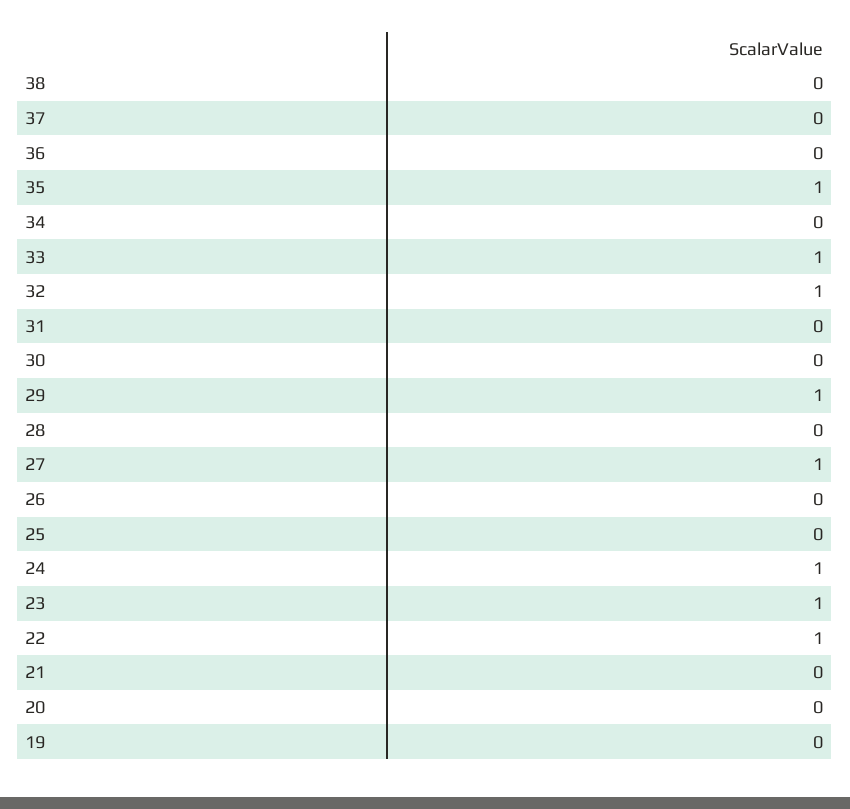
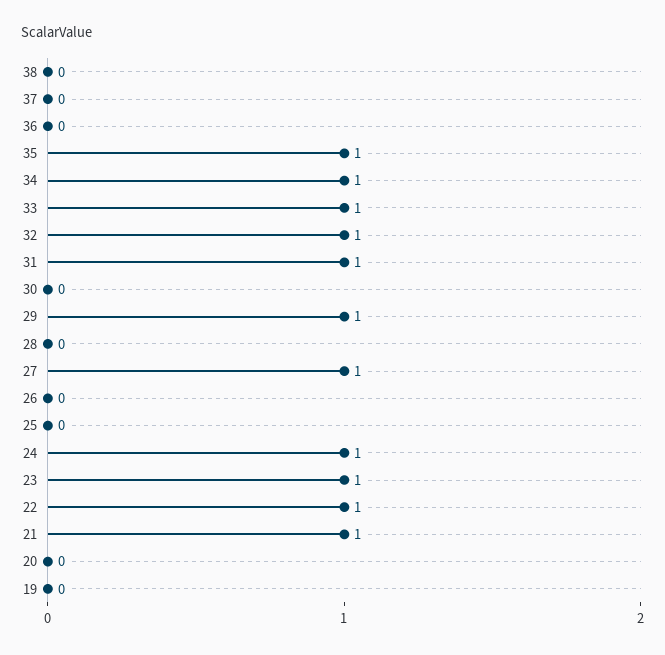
34: 0 -> 1
31: 0 -> 1
21: 0 -> 1

